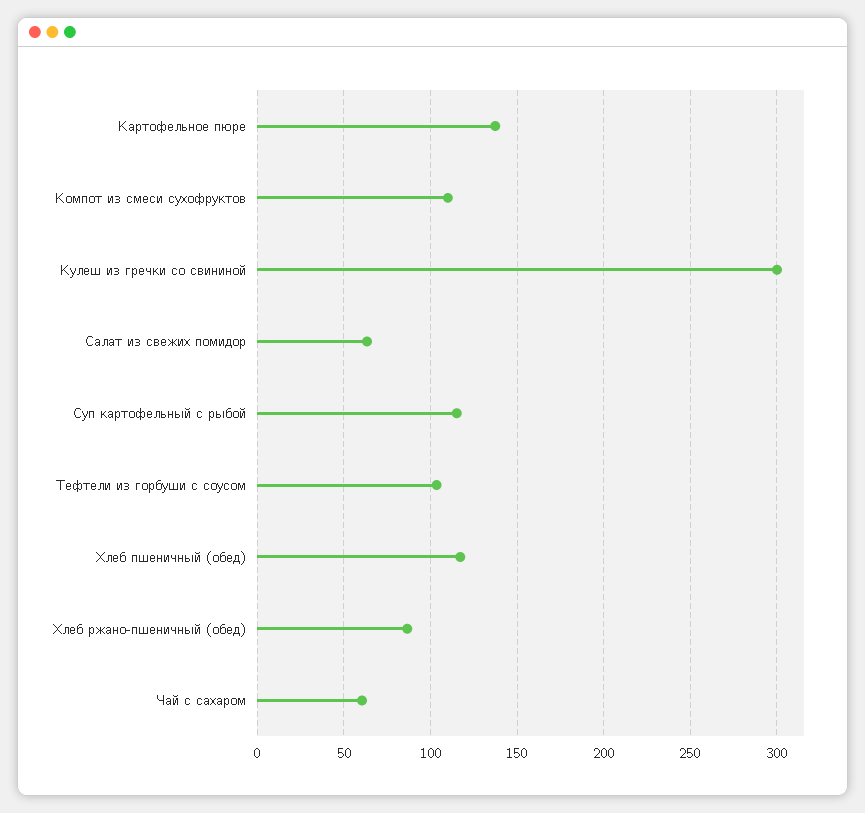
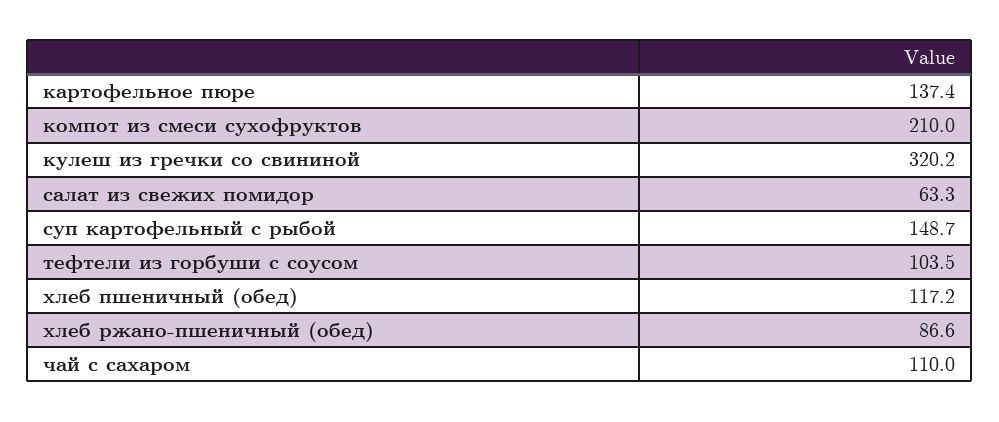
Компот из смеси сухофруктов: 110 -> 210
Кулеш из гречки со свининой: 300 -> 320.2
Суп картофельный с рыбой: 115 -> 148.7
Чай с сахаром: 60 -> 110

